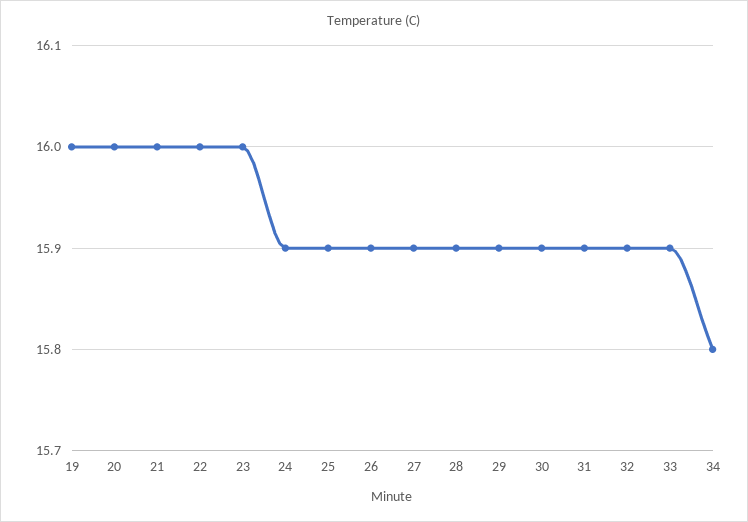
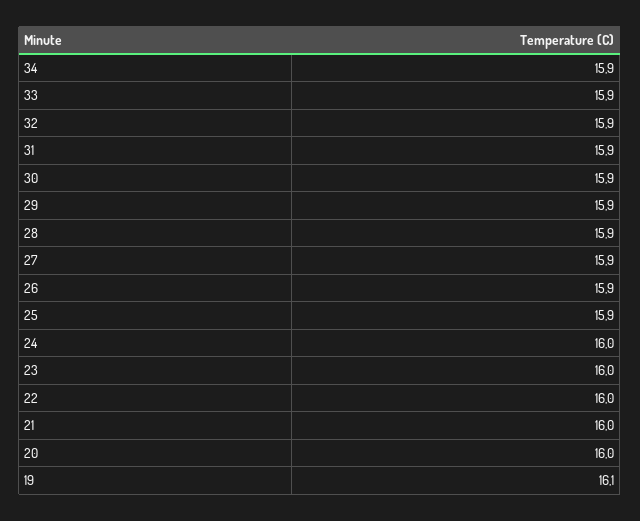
19: 16 -> 16.1
24: 15.9 -> 16
34: 15.8 -> 15.9

